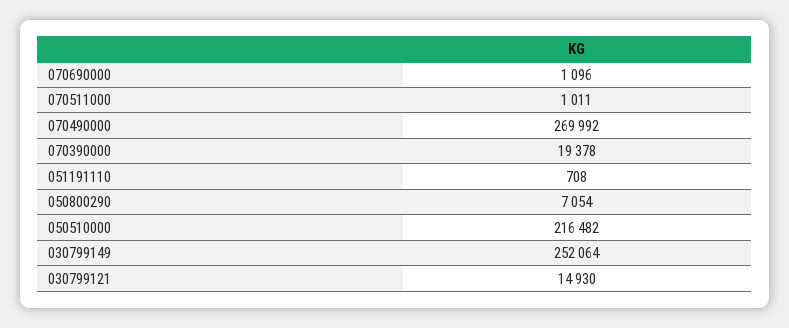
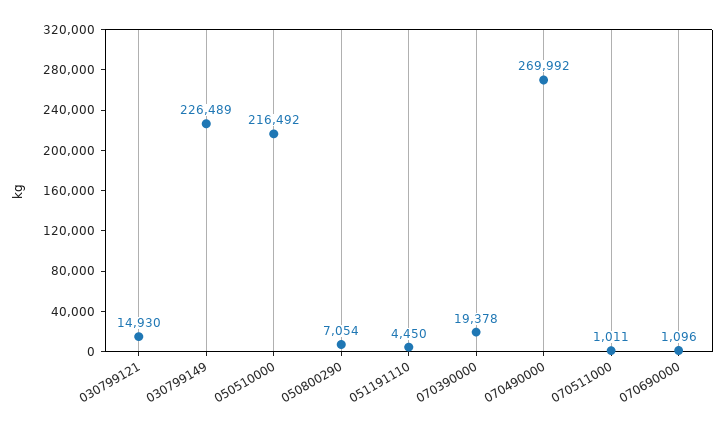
051191110: 708 -> 4450
050510000: 216482 -> 216492
030799149: 252064 -> 226489

